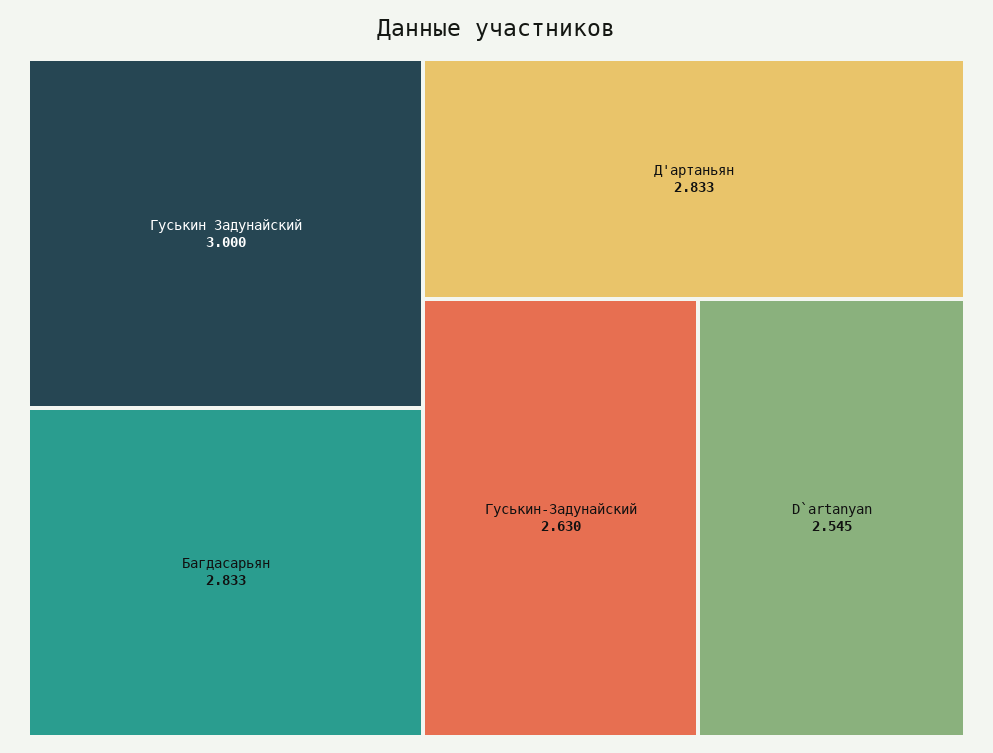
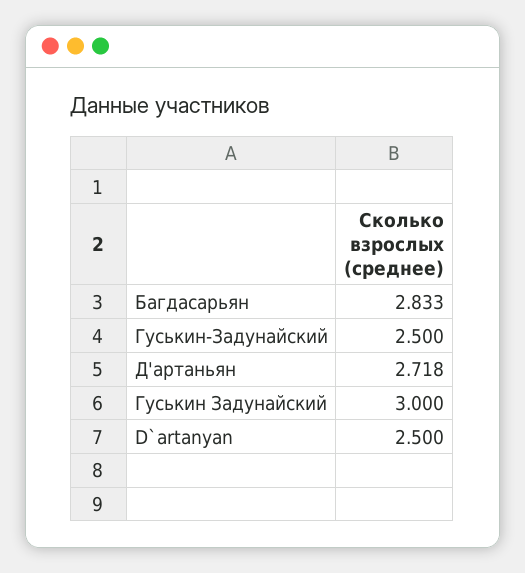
Д'артаньян: 2.833 -> 2.718
Гуськин-Задунайский: 2.63 -> 2.5
D`artanyan: 2.545 -> 2.5

